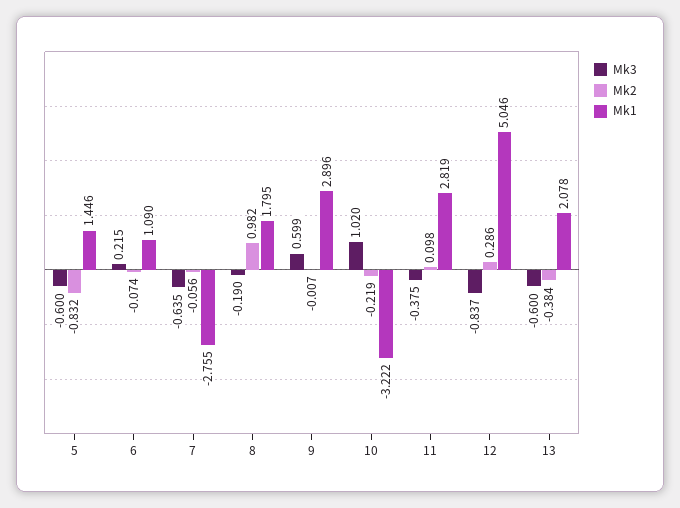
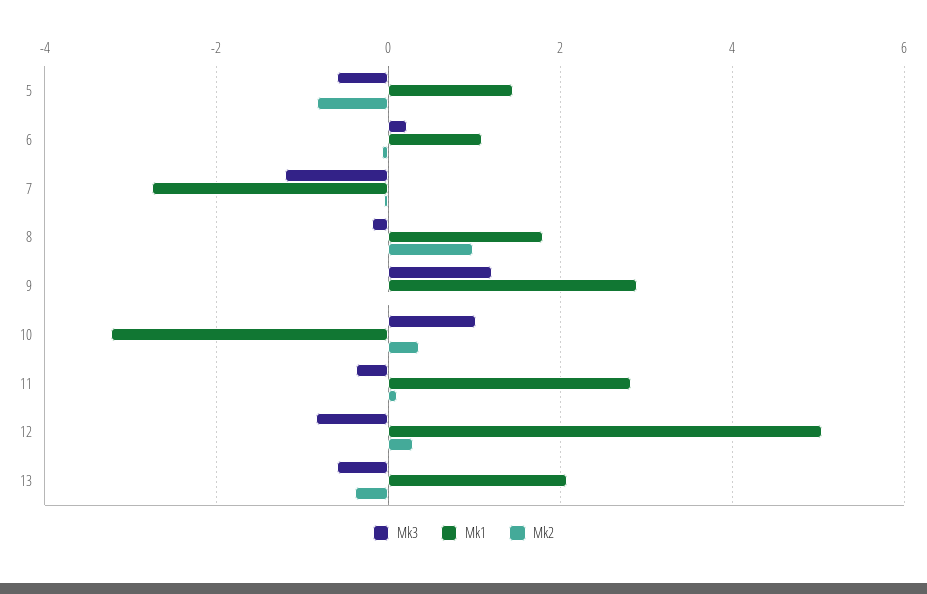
Mk3, 7: -0.635 -> -1.2
Mk3, 9: 0.599 -> 1.2
Mk2, 10: -0.219 -> 0.4

